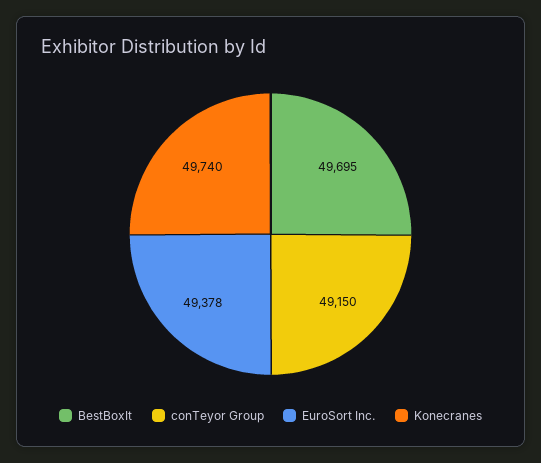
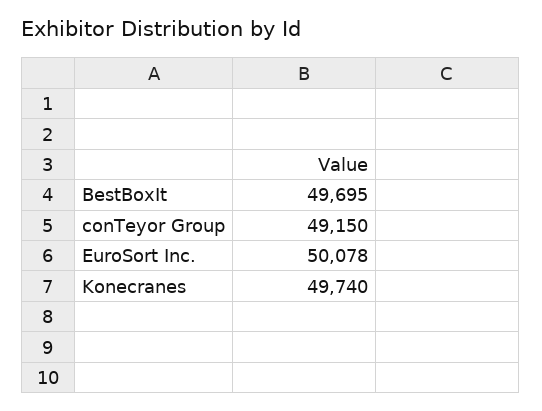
EuroSort Inc.: 49378 -> 50078

